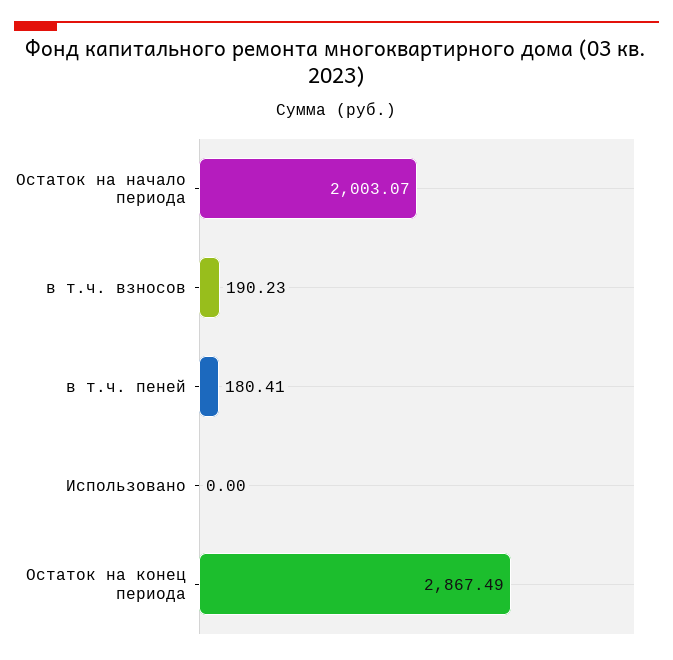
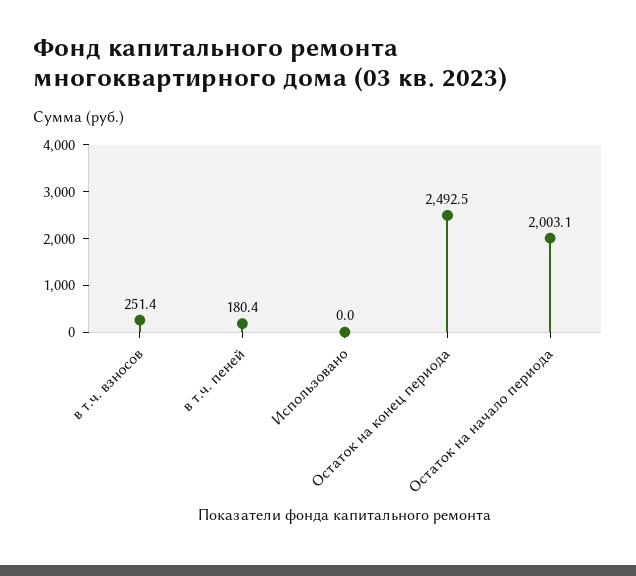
в т.ч. взносов: 190.23 -> 251.4
Остаток на конец периода: 2867.49 -> 2492.5

